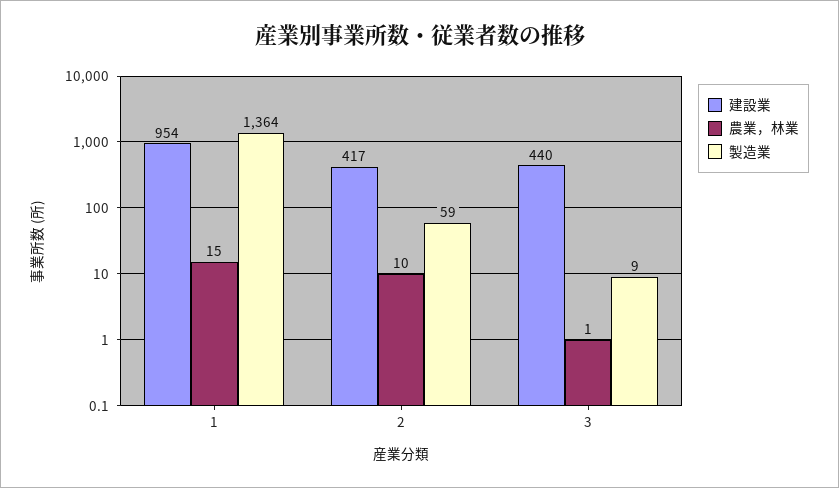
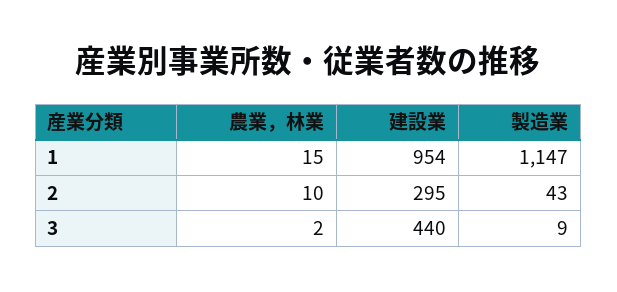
製造業, 1: 1364 -> 1147
建設業, 2: 417 -> 295
製造業, 2: 59 -> 43
農業，林業, 3: 1 -> 2

